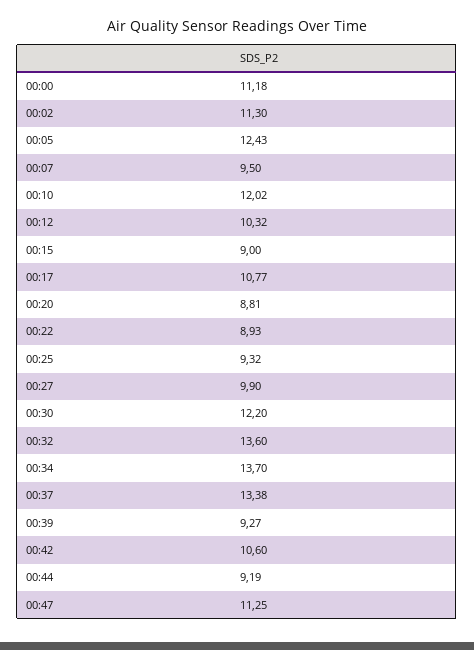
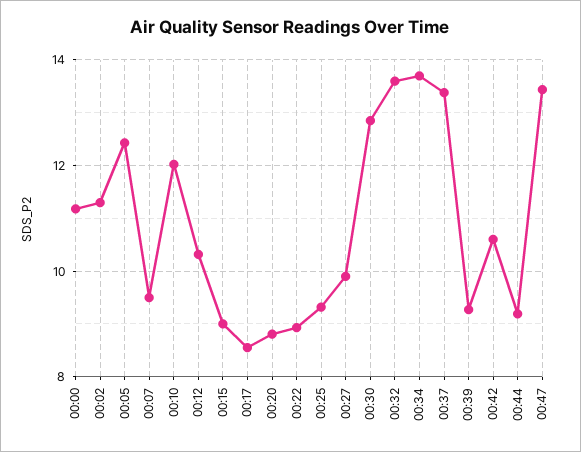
00:17: 10.77 -> 8.6
00:30: 12.2 -> 12.8
00:47: 11.25 -> 13.4

